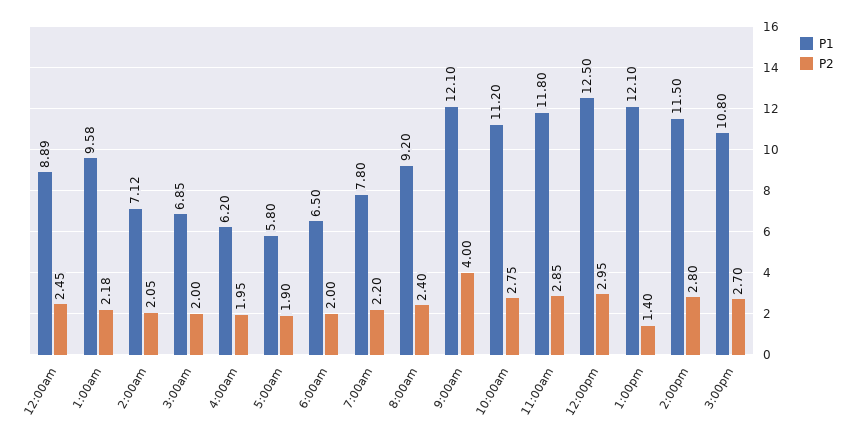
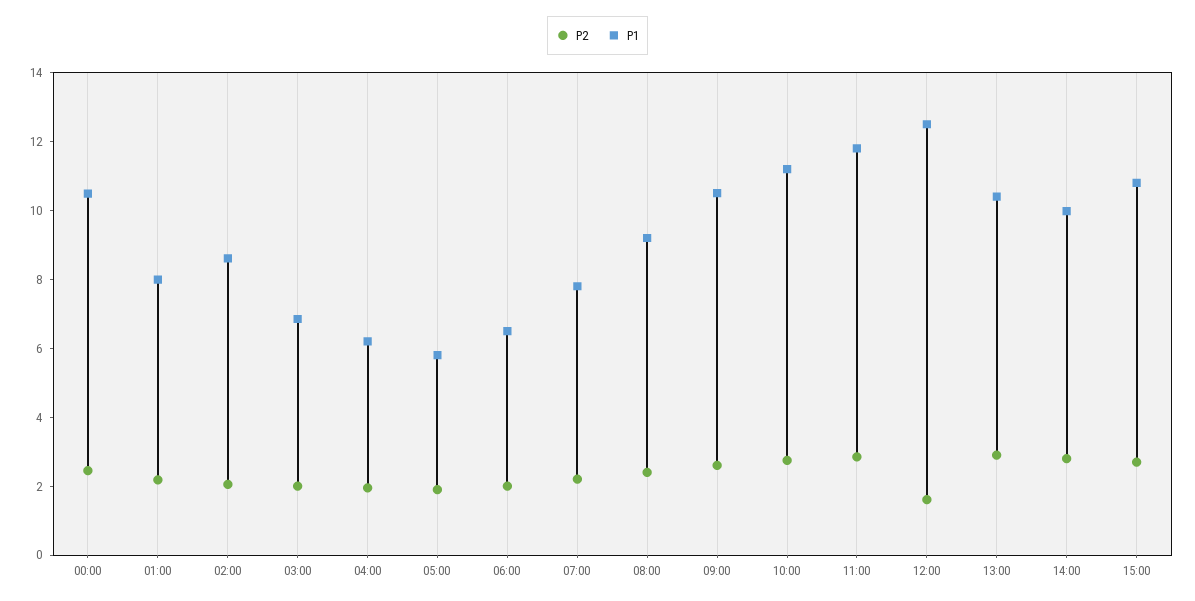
P1, 12:00am: 8.89 -> 10.5
P1, 1:00am: 9.58 -> 8
P1, 2:00am: 7.12 -> 8.5
P1, 9:00am: 12.1 -> 10.5
P2, 9:00am: 4 -> 2.5
P2, 12:00pm: 2.95 -> 1.5
P1, 1:00pm: 12.1 -> 10.5
P2, 1:00pm: 1.4 -> 3
P1, 2:00pm: 11.5 -> 10

